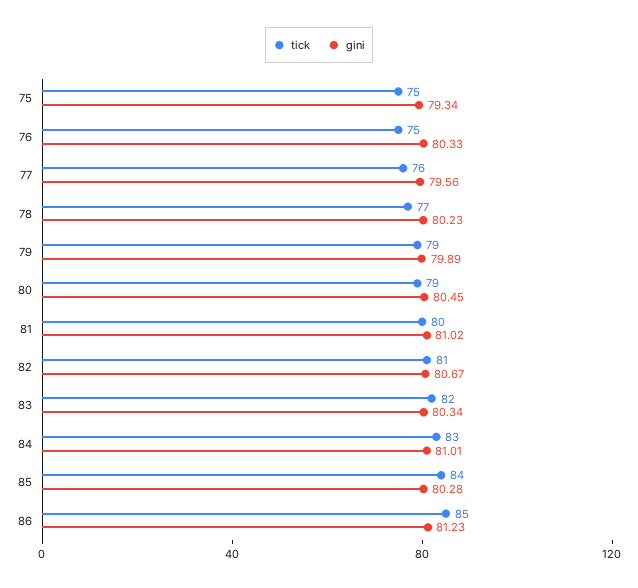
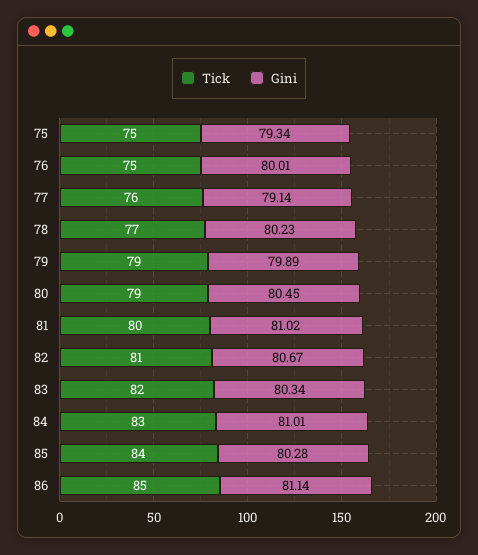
gini, 76: 80.33 -> 80.01
gini, 77: 79.56 -> 79.14
gini, 86: 81.23 -> 81.14

